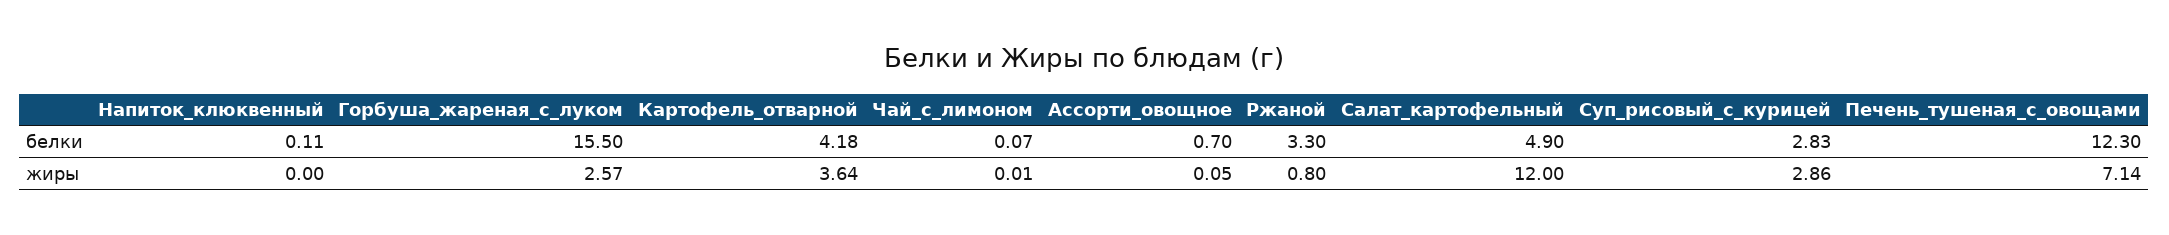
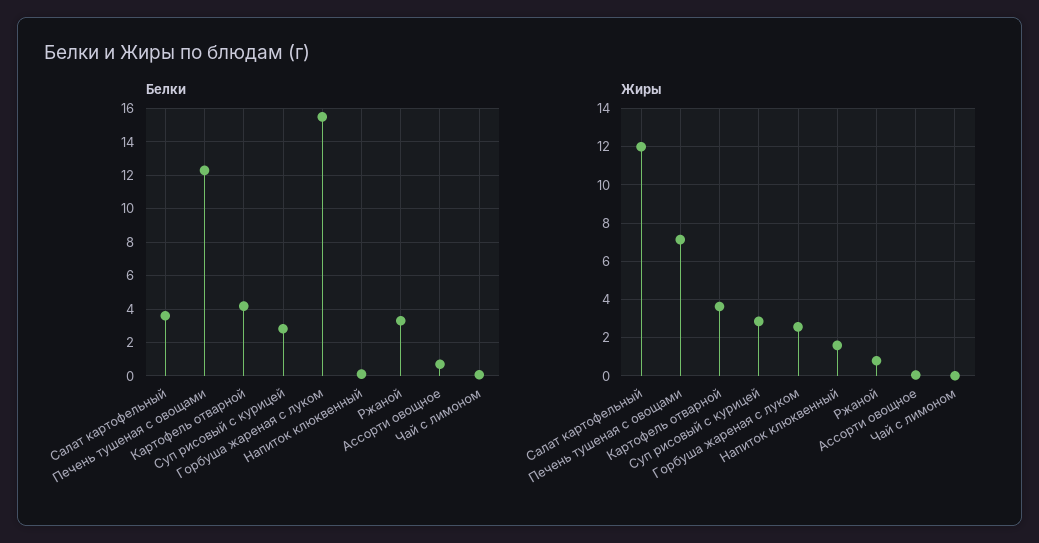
белки, Салат_картофельный: 4.9 -> 3.5
жиры, Напиток_клюквенный: 0 -> 1.5

